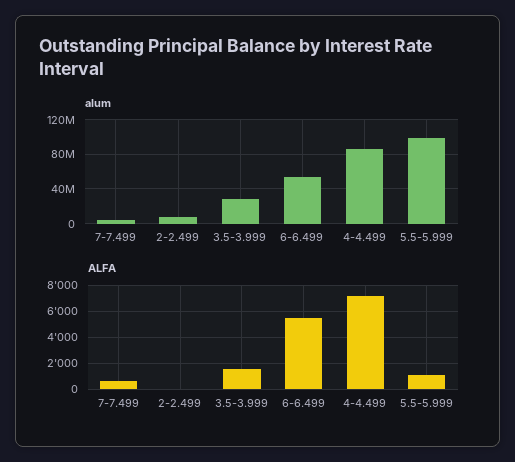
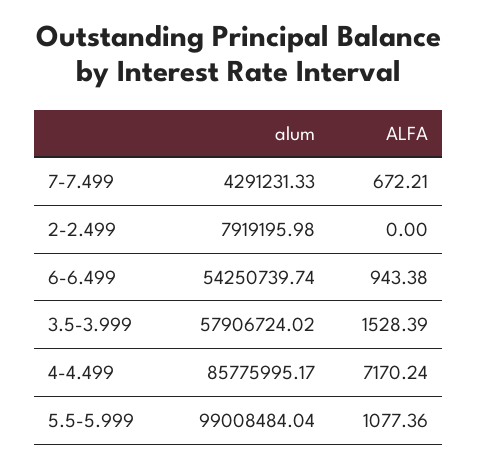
alum, 3.5-3.999: 30000000 -> 57906724.02
ALFA, 6-6.499: 5500 -> 943.38

